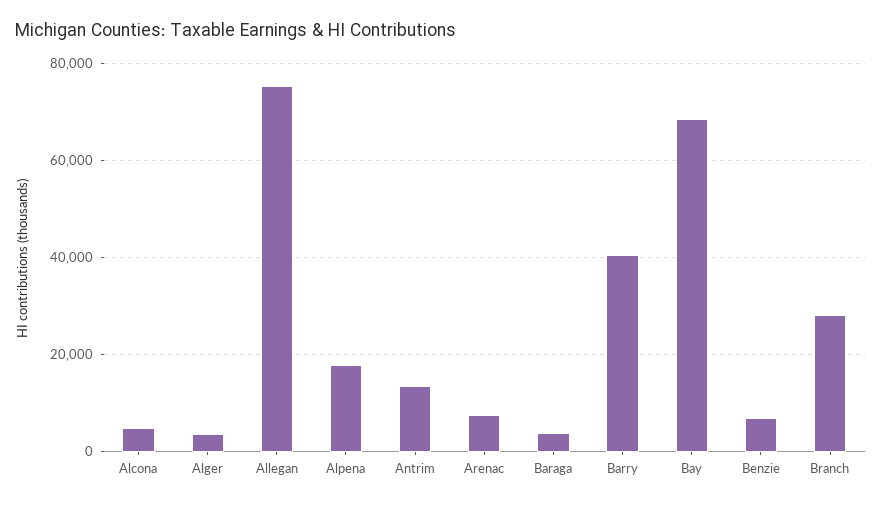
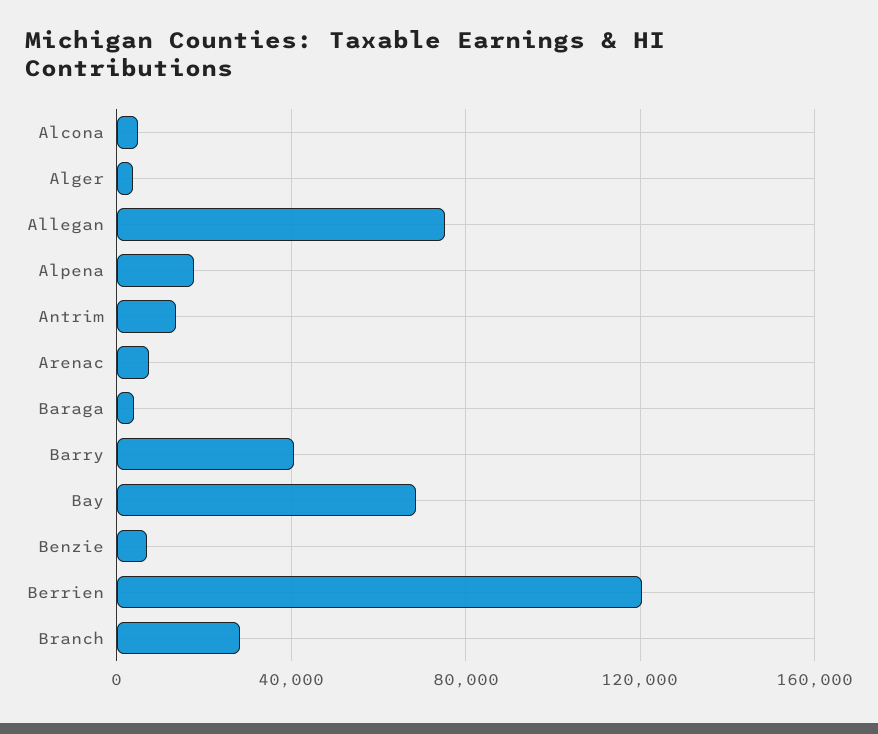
Berrien: none -> 120000

